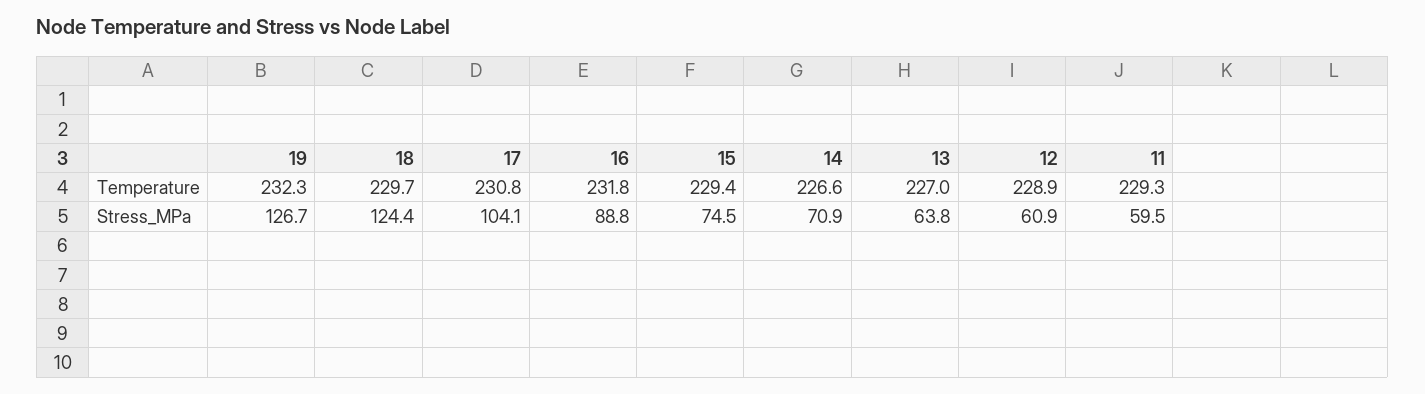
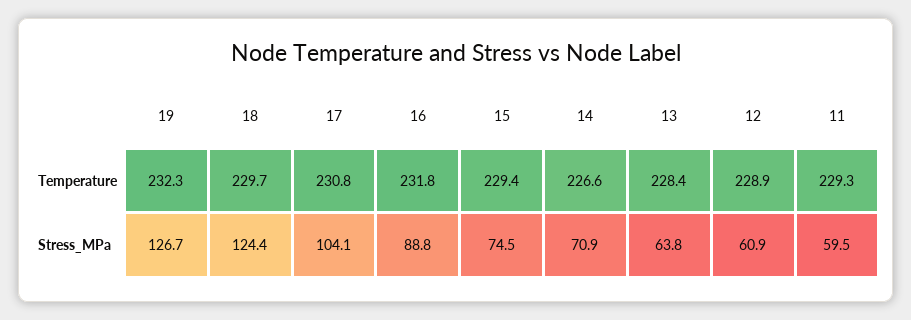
13, Temperature: 227 -> 228.4

